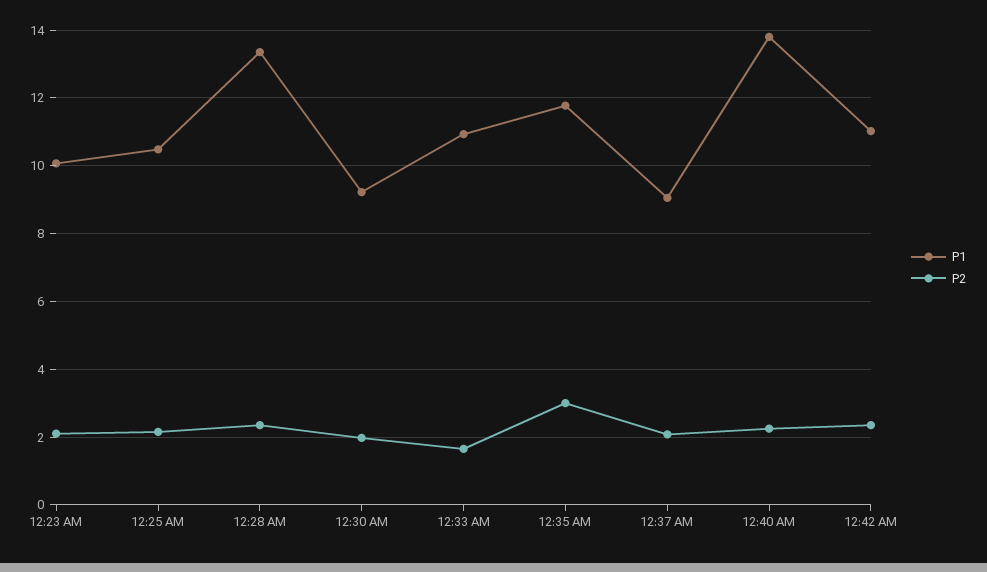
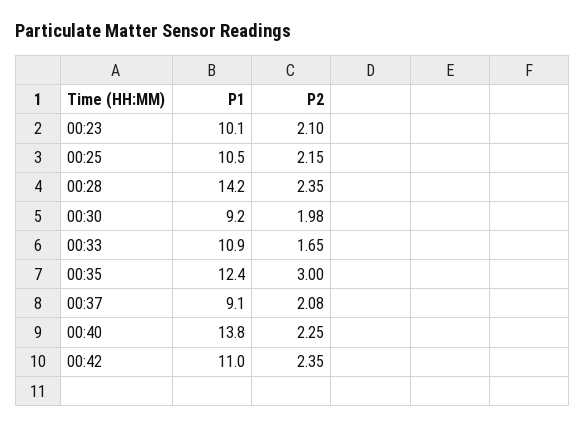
P1, 12:28 AM: 13.4 -> 14.2
P1, 12:35 AM: 11.8 -> 12.4

